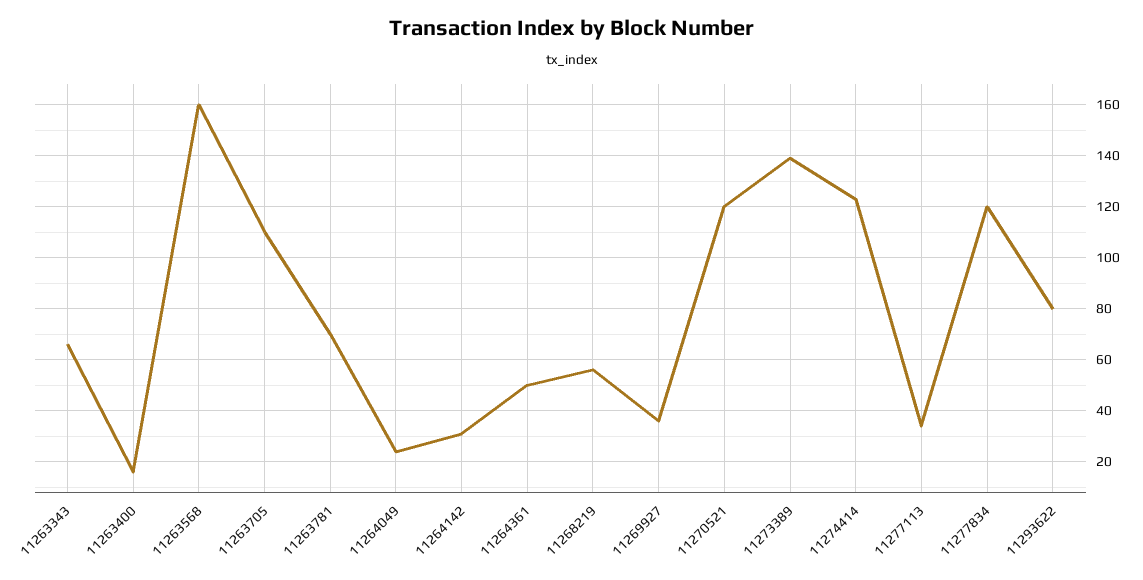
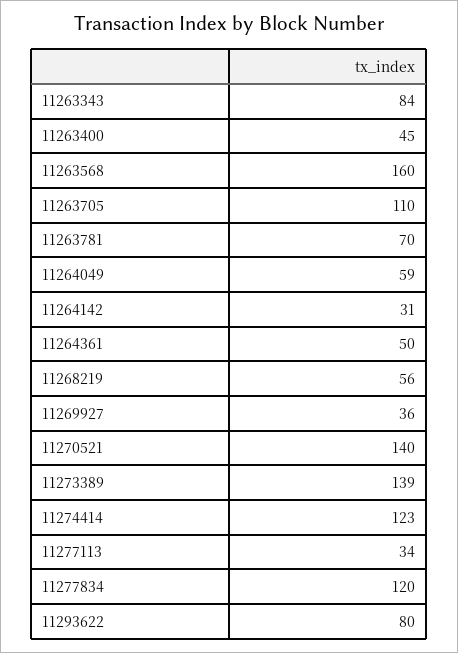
11263343: 65 -> 84
11263400: 15 -> 45
11264049: 25 -> 59
11270521: 120 -> 140

